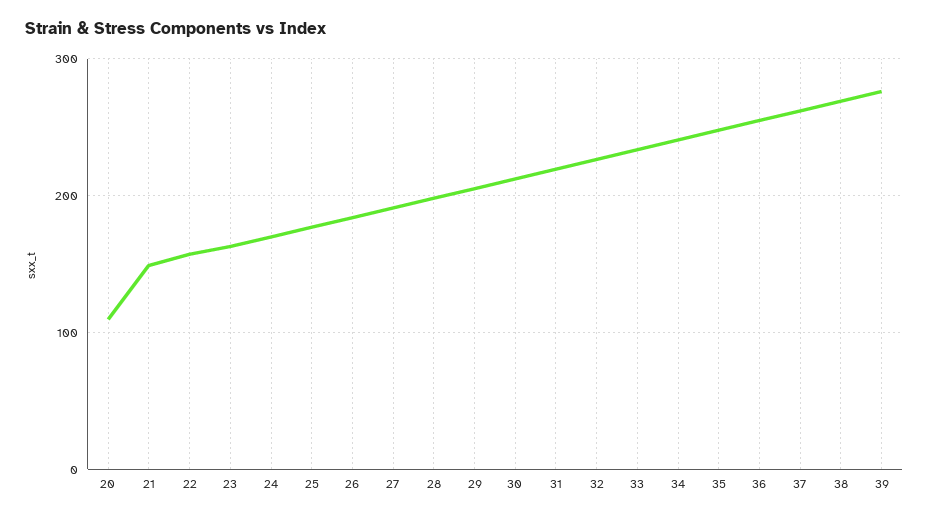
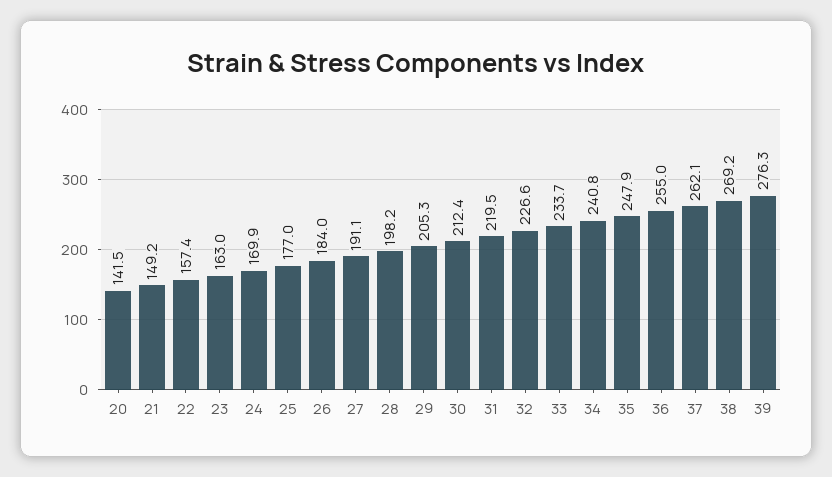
20: 110 -> 141.5

